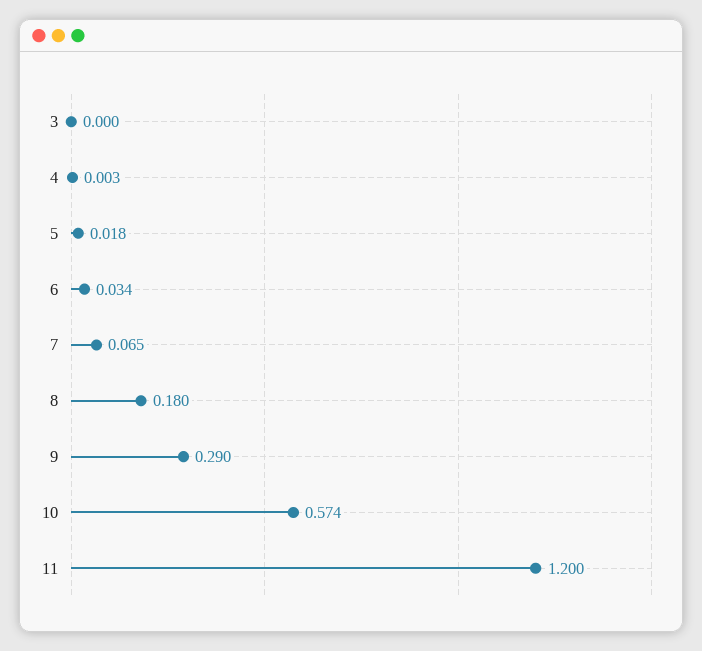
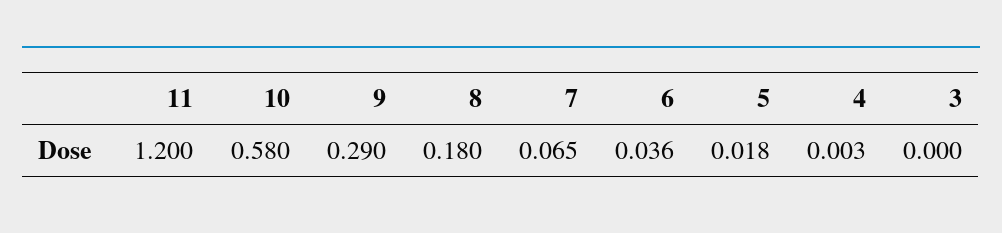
6: 0.034 -> 0.036
10: 0.574 -> 0.58

